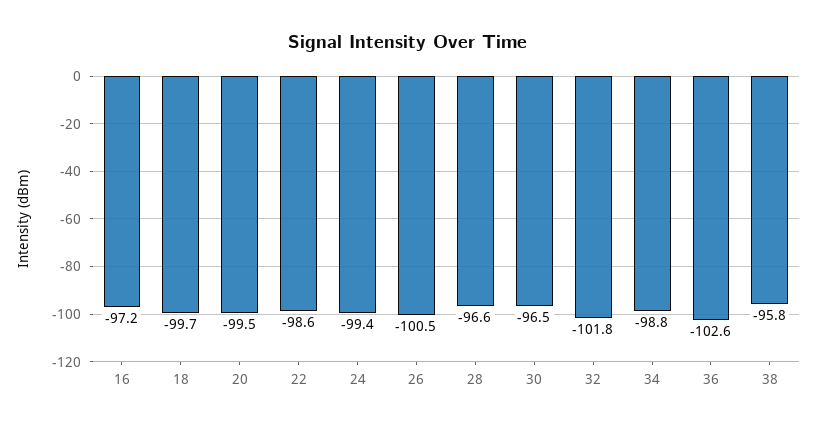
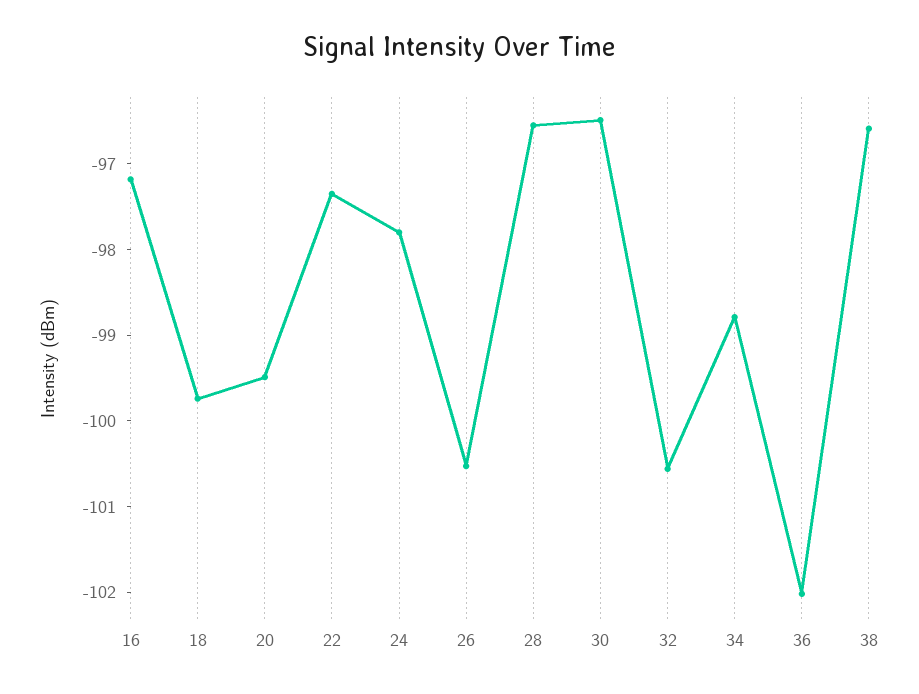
22: -98.6 -> -97.4
24: -99.4 -> -97.8
32: -101.8 -> -100.6
36: -102.6 -> -102
38: -95.8 -> -96.6

